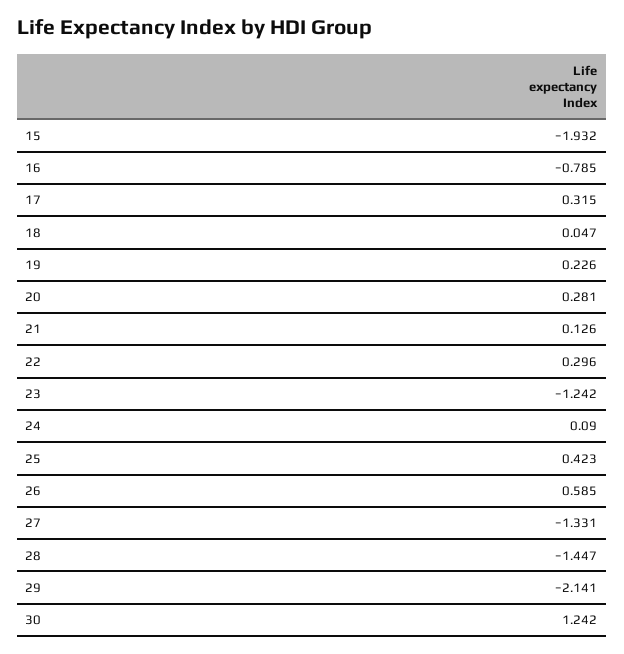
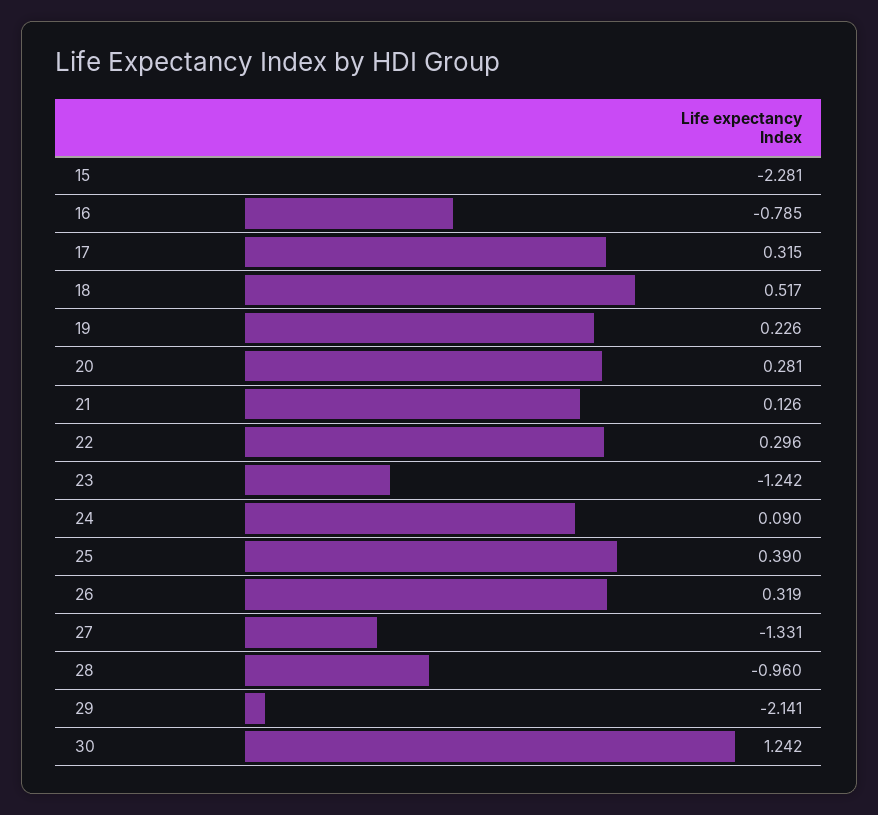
15: -1.932 -> -2.281
18: 0.047 -> 0.517
25: 0.423 -> 0.39
26: 0.585 -> 0.319
28: -1.447 -> -0.96

